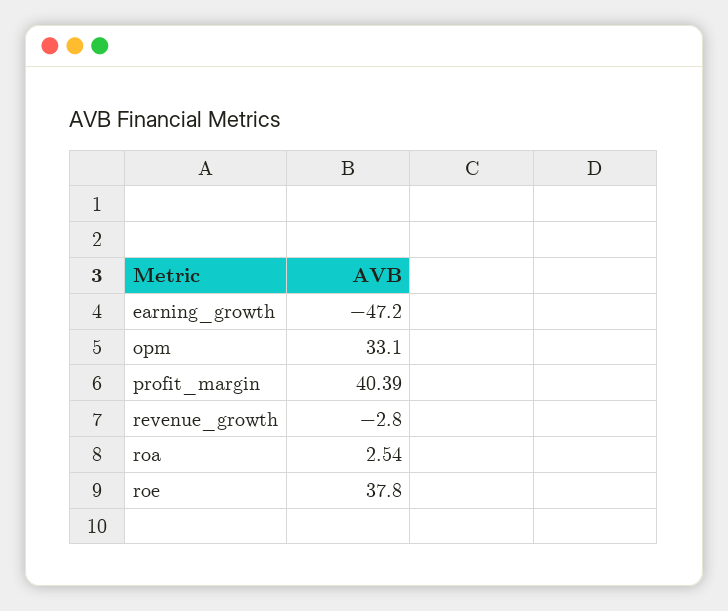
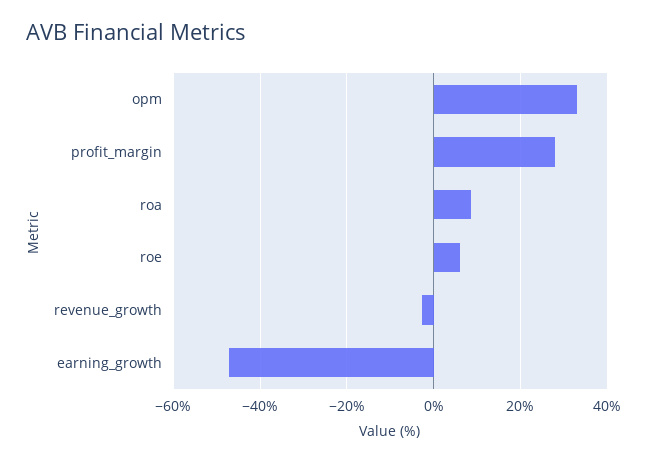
profit_margin: 40.39 -> 28
roa: 2.54 -> 8
roe: 37.8 -> 6

